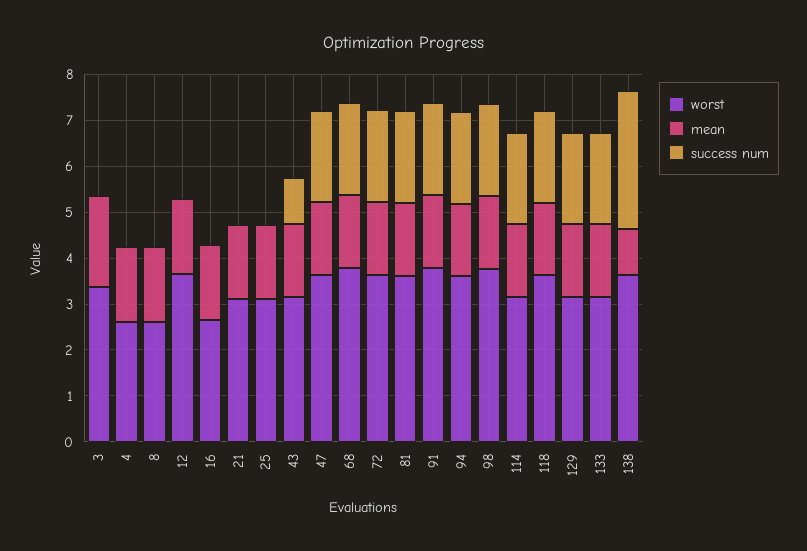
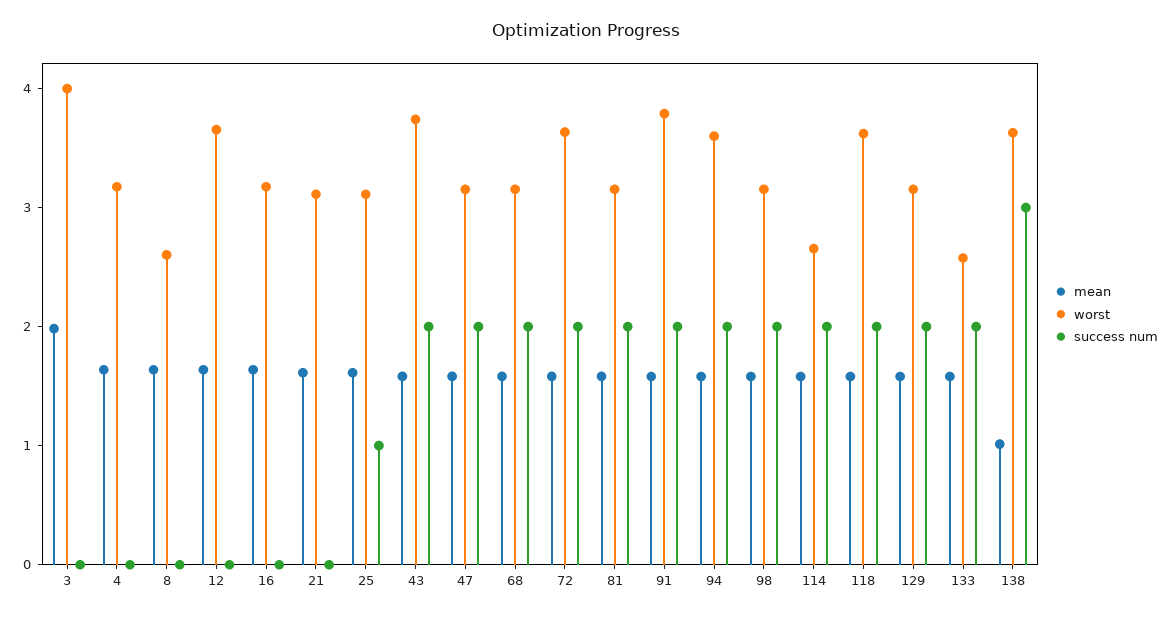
worst, 3: 3.4 -> 4
worst, 4: 2.6 -> 3.2
worst, 16: 2.6 -> 3.2
success num, 25: 0 -> 1
worst, 43: 3.2 -> 3.8
success num, 43: 1 -> 2
worst, 47: 3.6 -> 3.2
worst, 68: 3.8 -> 3.2
worst, 81: 3.6 -> 3.2
worst, 98: 3.8 -> 3.2
worst, 114: 3.2 -> 2.6
worst, 133: 3.2 -> 2.6

